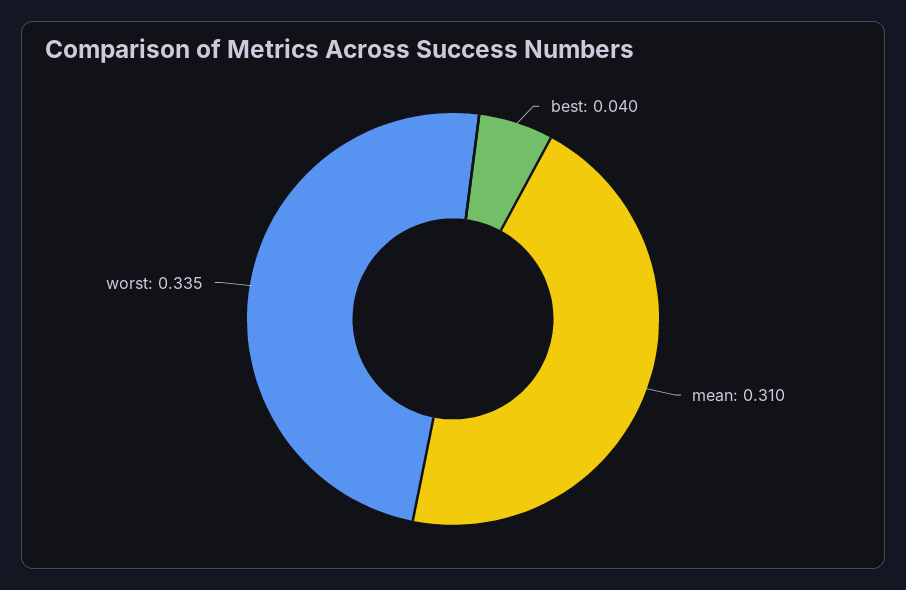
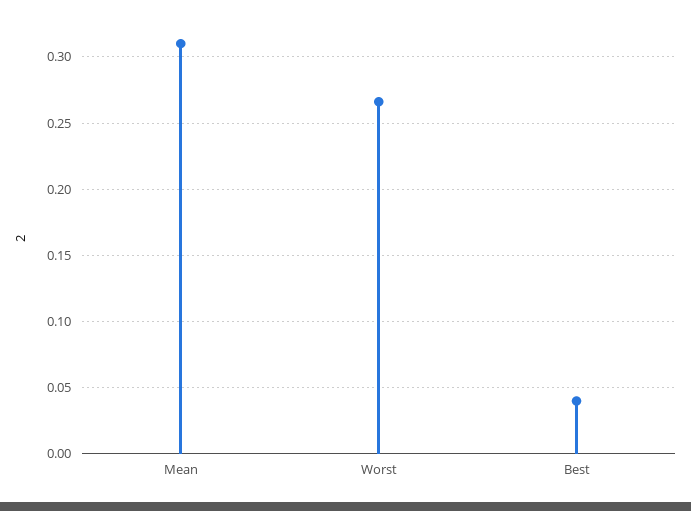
worst: 0.335 -> 0.265

